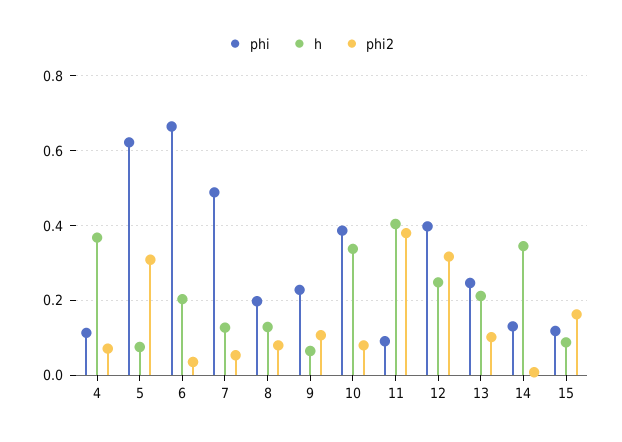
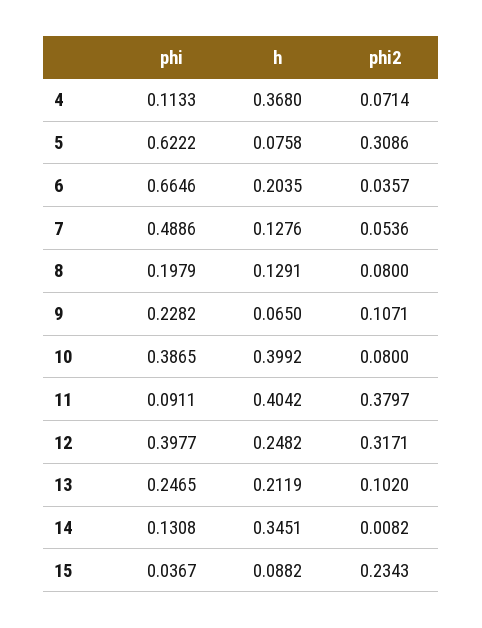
h, 10: 0.34 -> 0.3992
phi, 15: 0.12 -> 0.0367
phi2, 15: 0.16 -> 0.2343

